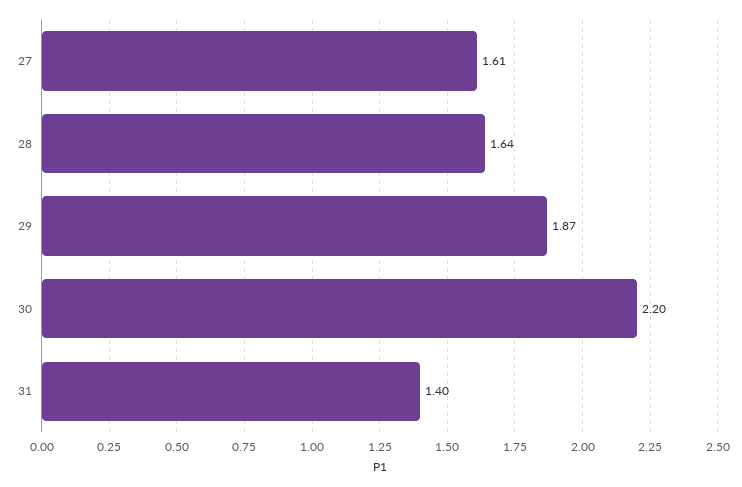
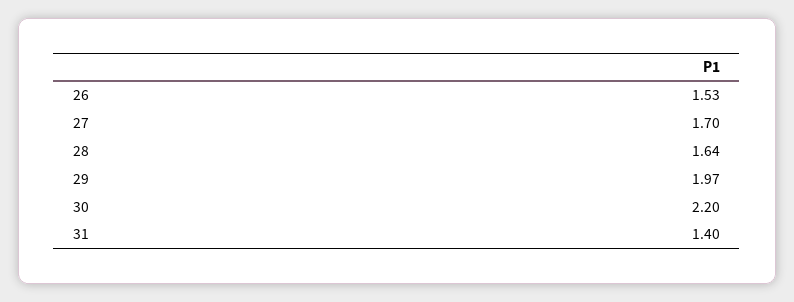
27: 1.61 -> 1.7
29: 1.87 -> 1.97
26: none -> 1.53

